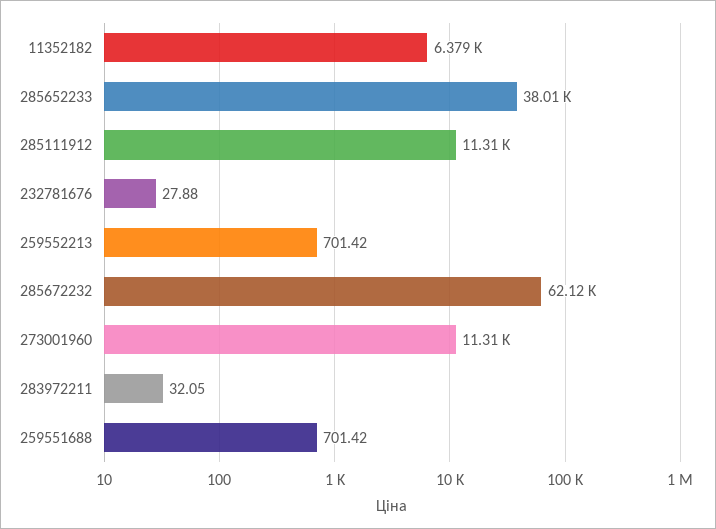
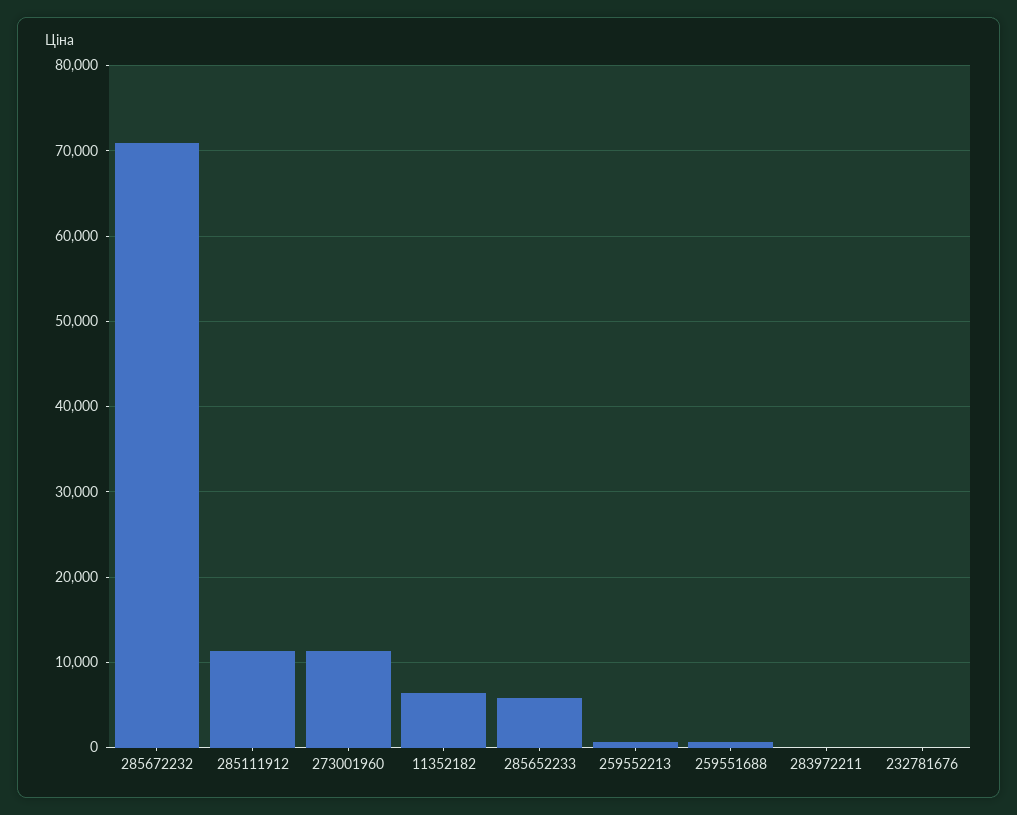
285652233: 38010 -> 6000
285672232: 62120 -> 71000

